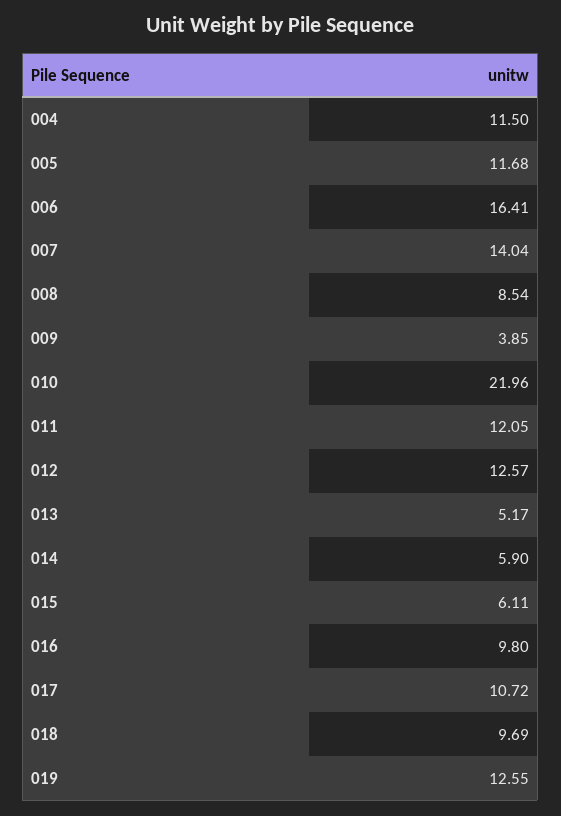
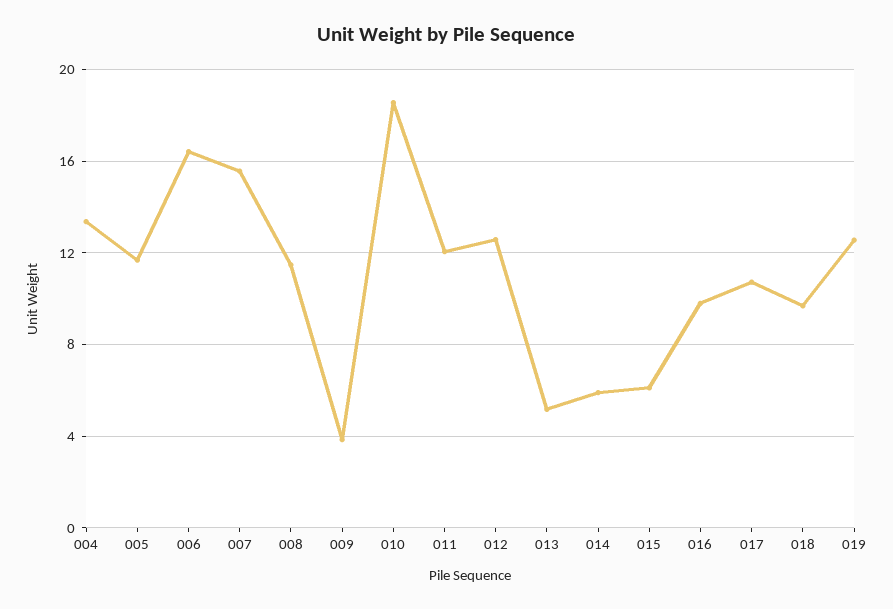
004: 11.5 -> 13.5
007: 14.04 -> 15.5
008: 8.54 -> 11.5
010: 21.96 -> 18.5

